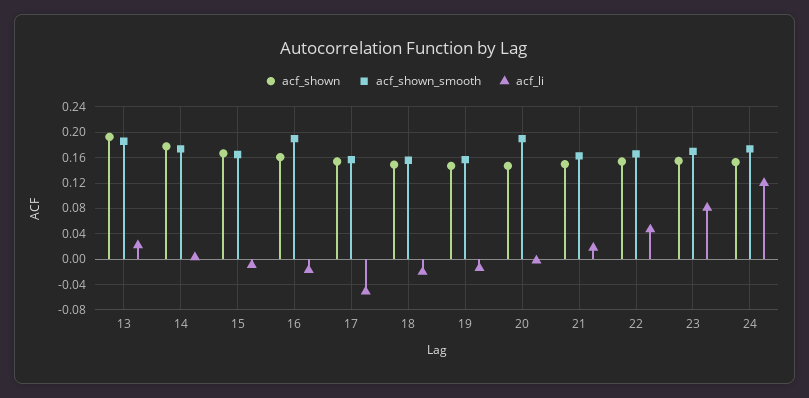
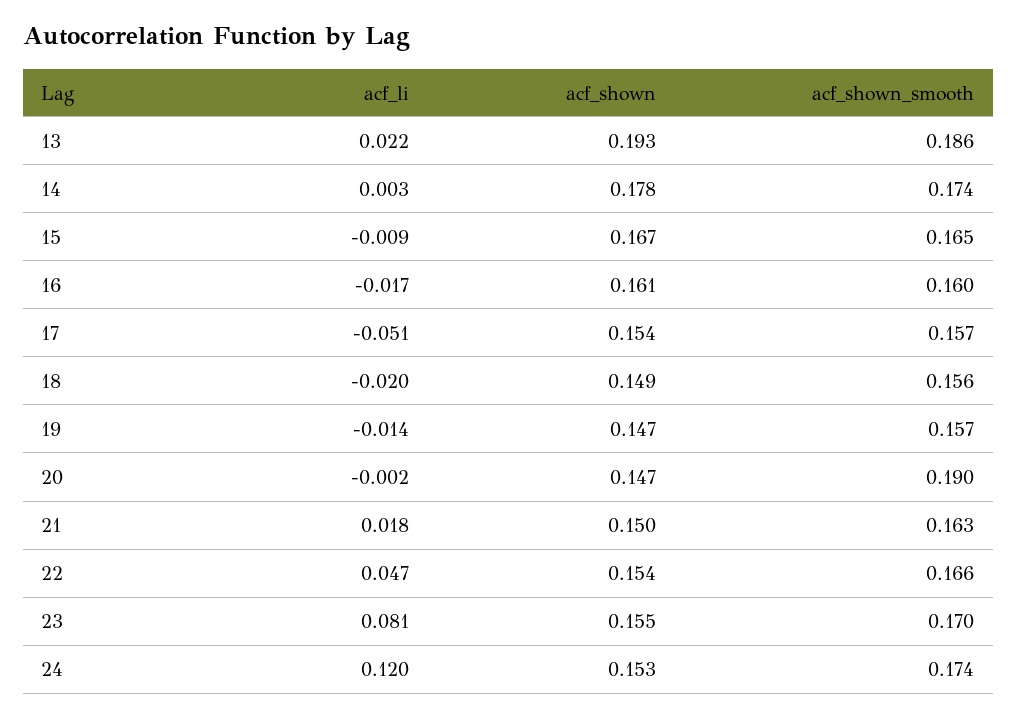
acf_shown_smooth, 16: 0.19 -> 0.16

